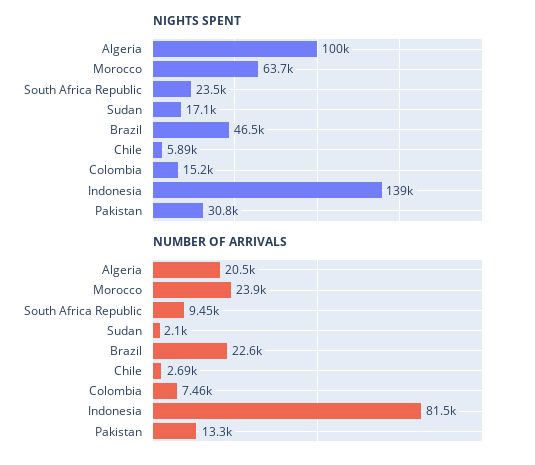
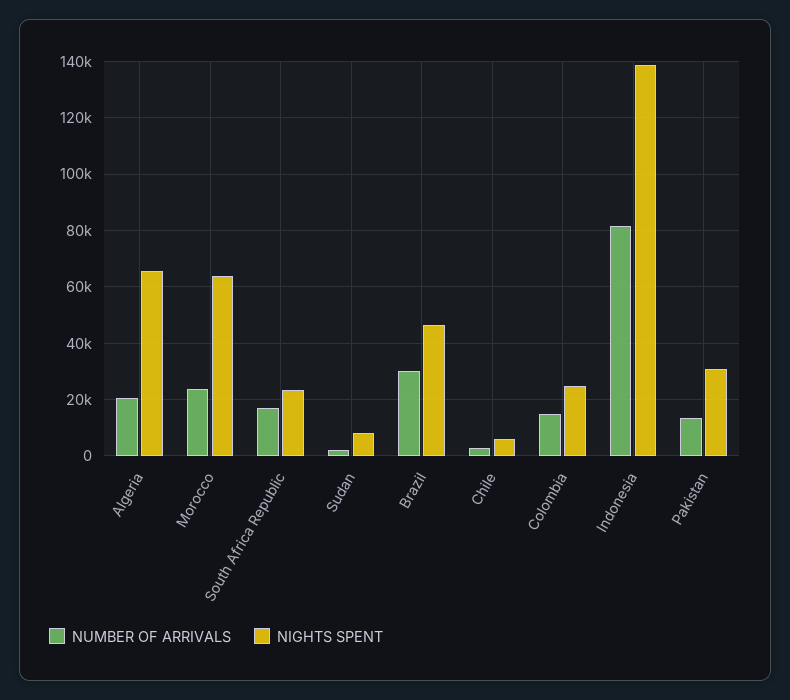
NIGHTS SPENT, Algeria: 100000 -> 65000
NIGHTS SPENT, Sudan: 17100 -> 7500
NIGHTS SPENT, Colombia: 15200 -> 25000
NUMBER OF ARRIVALS, South Africa Republic: 9450 -> 17500
NUMBER OF ARRIVALS, Brazil: 22600 -> 30000
NUMBER OF ARRIVALS, Colombia: 7460 -> 15000

